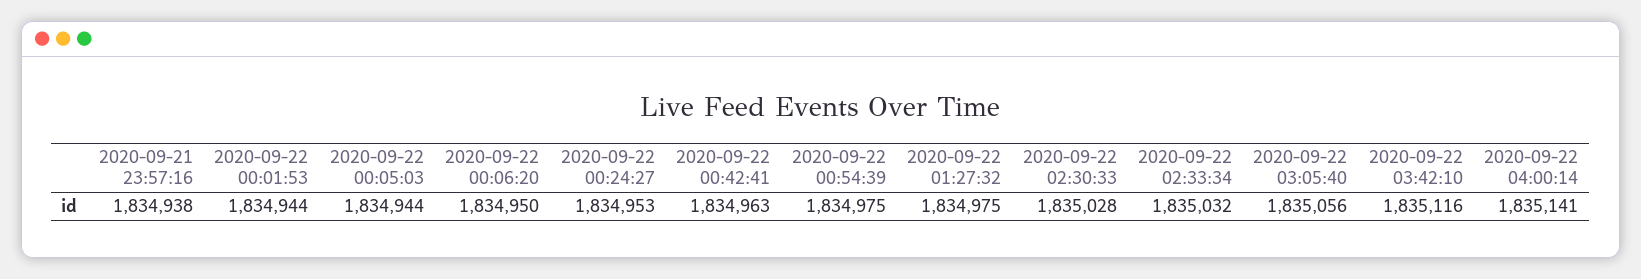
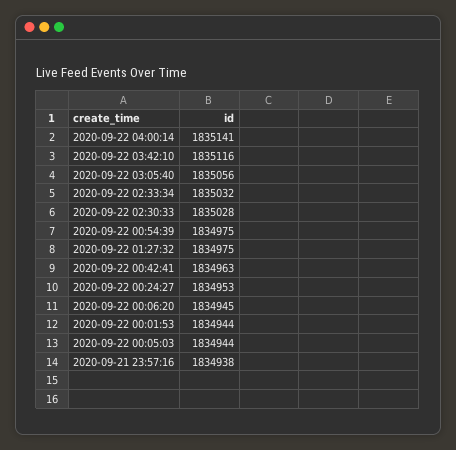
2020-09-22 00:06:20: 1834950 -> 1834945

